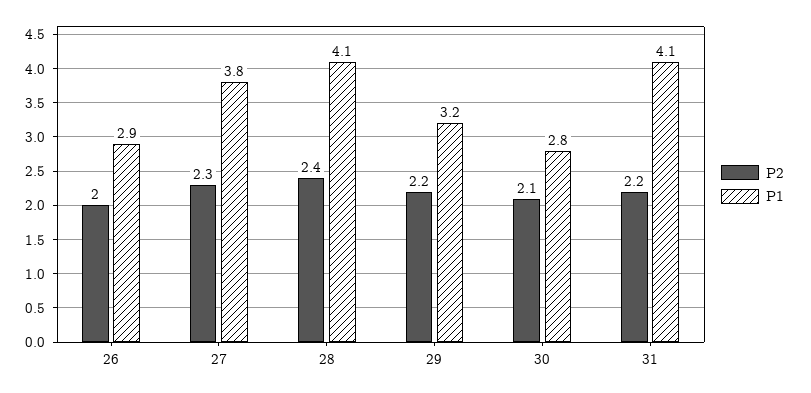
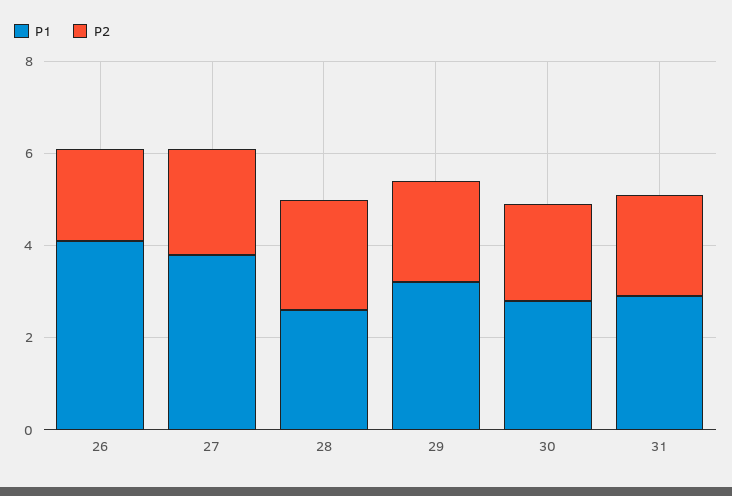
P1, 26: 2.9 -> 4
P1, 28: 4.1 -> 2.5
P1, 31: 4.1 -> 3

